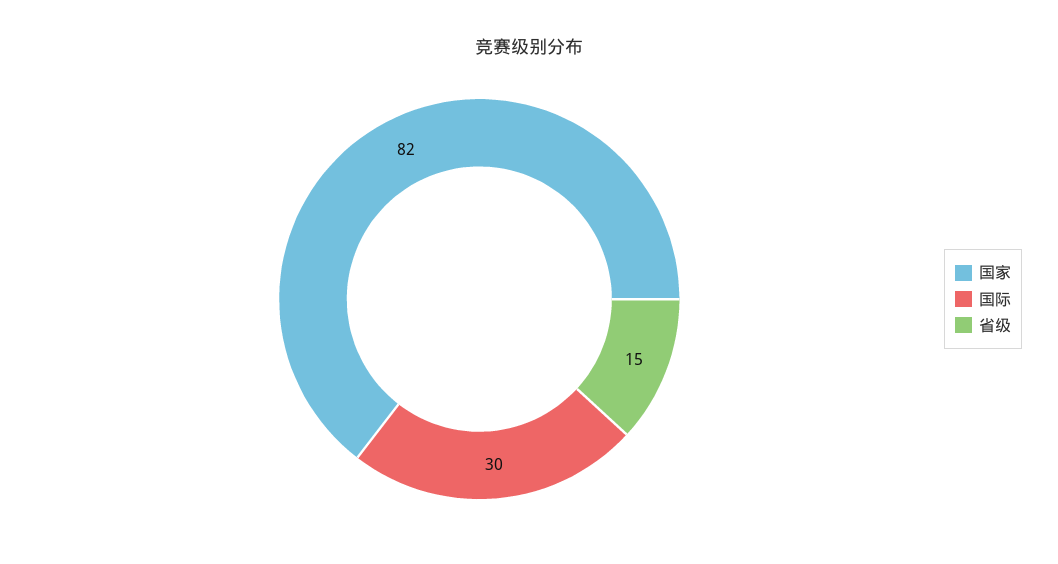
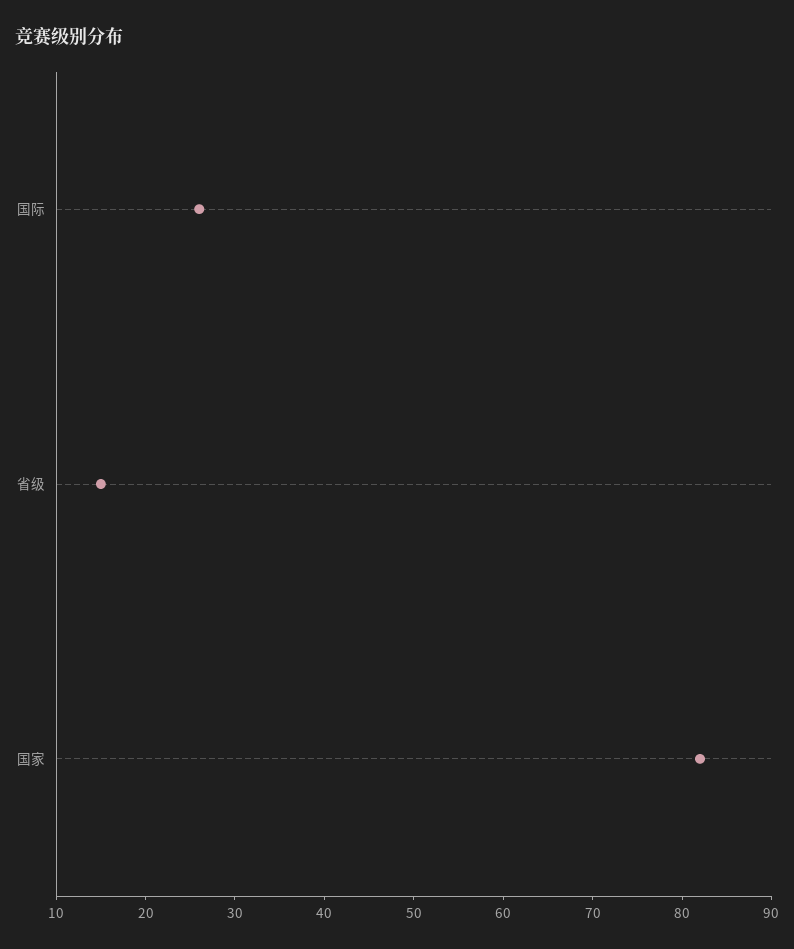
国际: 30 -> 26

